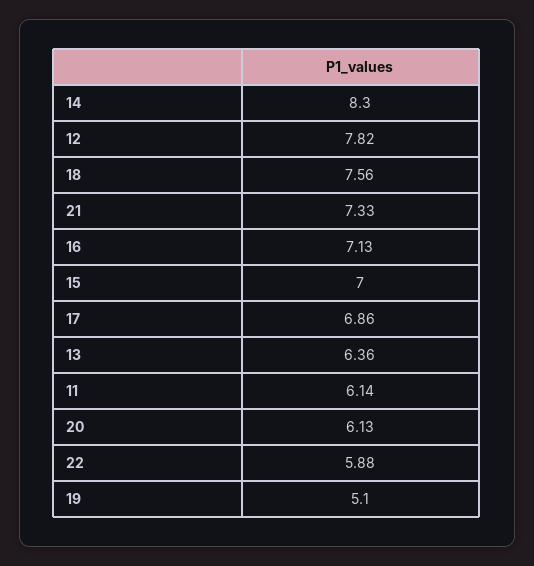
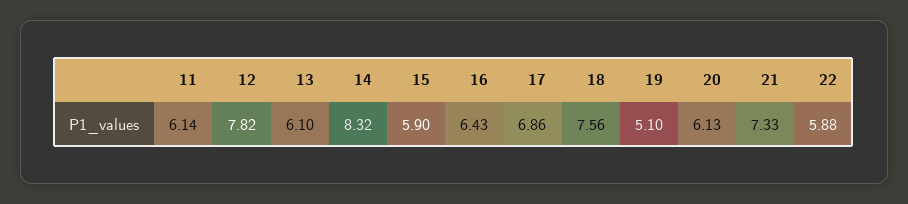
14: 8.3 -> 8.32
16: 7.13 -> 6.43
15: 7 -> 5.9
13: 6.36 -> 6.1

